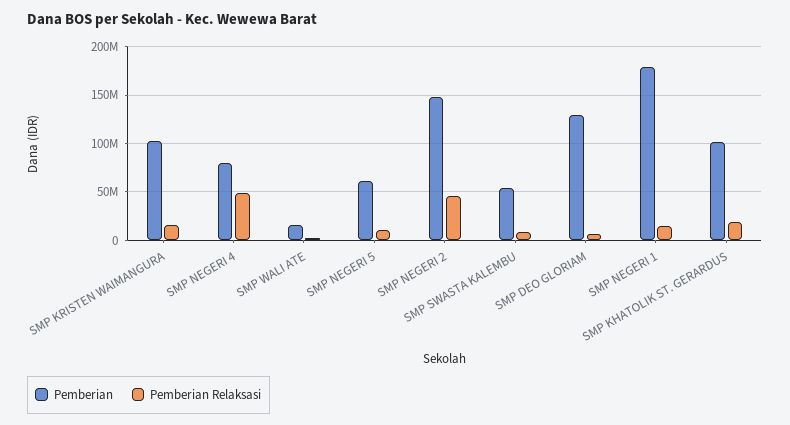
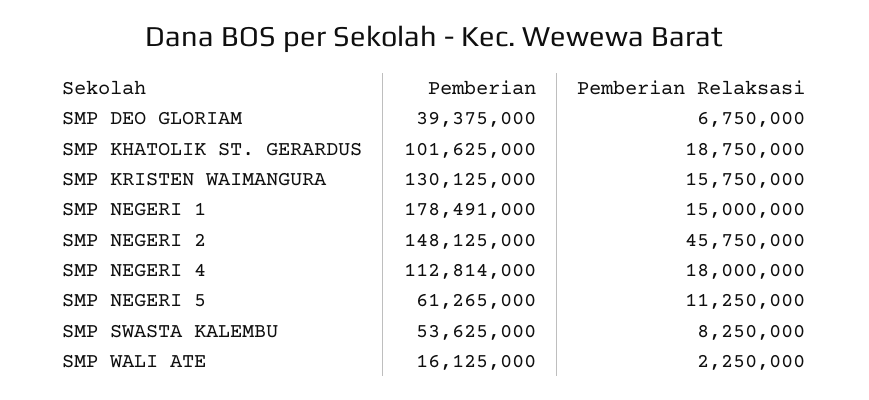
Pemberian, SMP KRISTEN WAIMANGURA: 100000000 -> 130125000
Pemberian, SMP NEGERI 4: 80000000 -> 112814000
Pemberian Relaksasi, SMP NEGERI 4: 50000000 -> 18000000
Pemberian, SMP DEO GLORIAM: 130000000 -> 39375000

